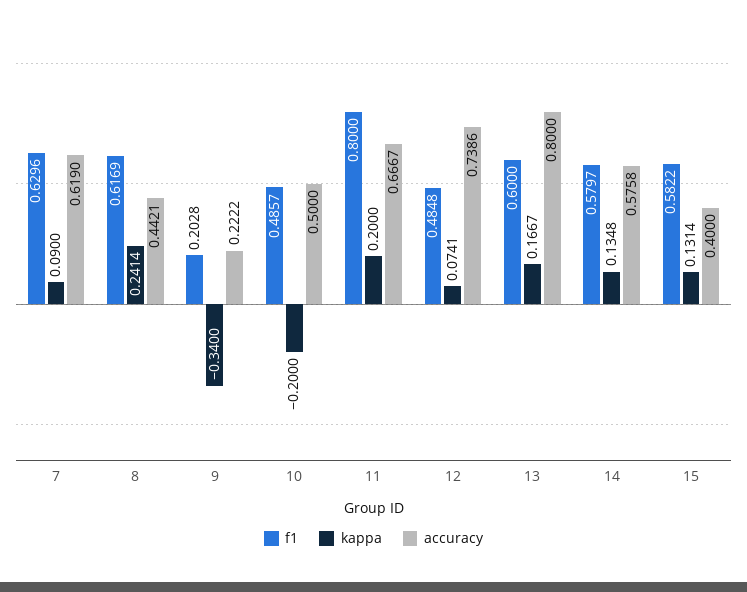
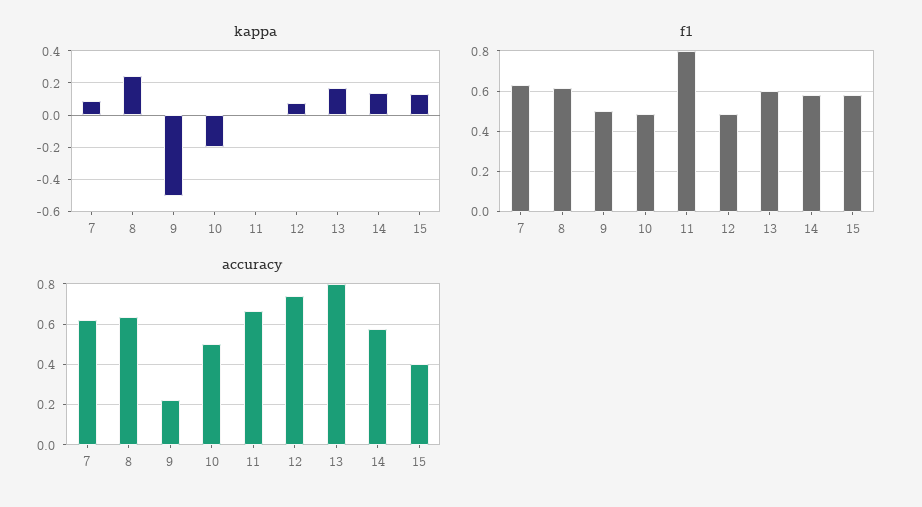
accuracy, 8: 0.4421 -> 0.65
f1, 9: 0.2028 -> 0.5
kappa, 9: -0.34 -> -0.5
kappa, 11: 0.2 -> 0

